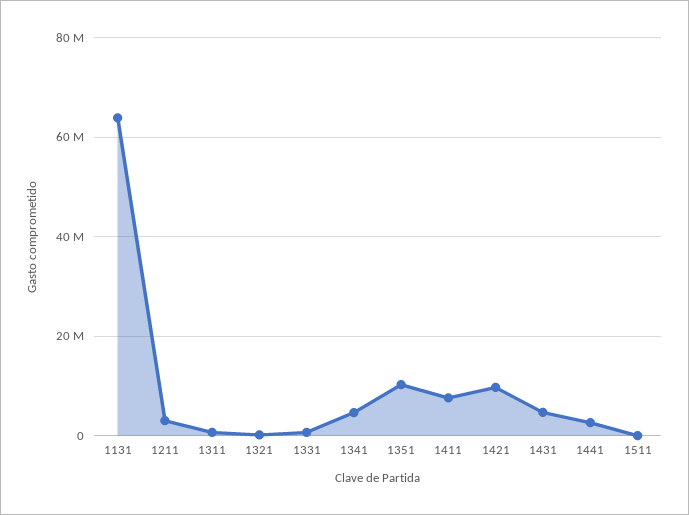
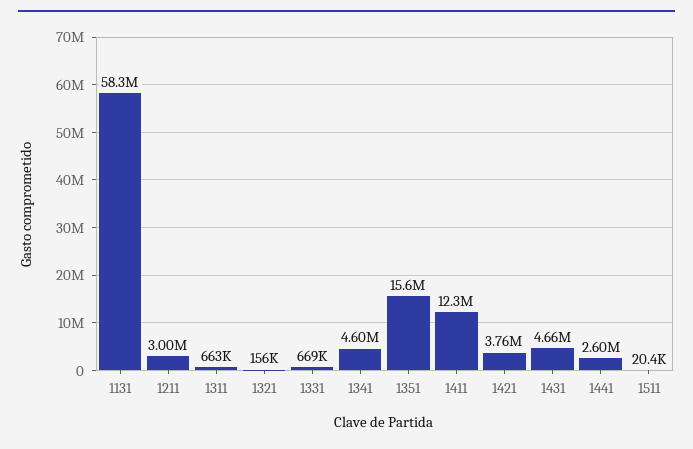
1131: 64000000 -> 58300000
1351: 10000000 -> 15600000
1411: 8000000 -> 12300000
1421: 10000000 -> 3760000

